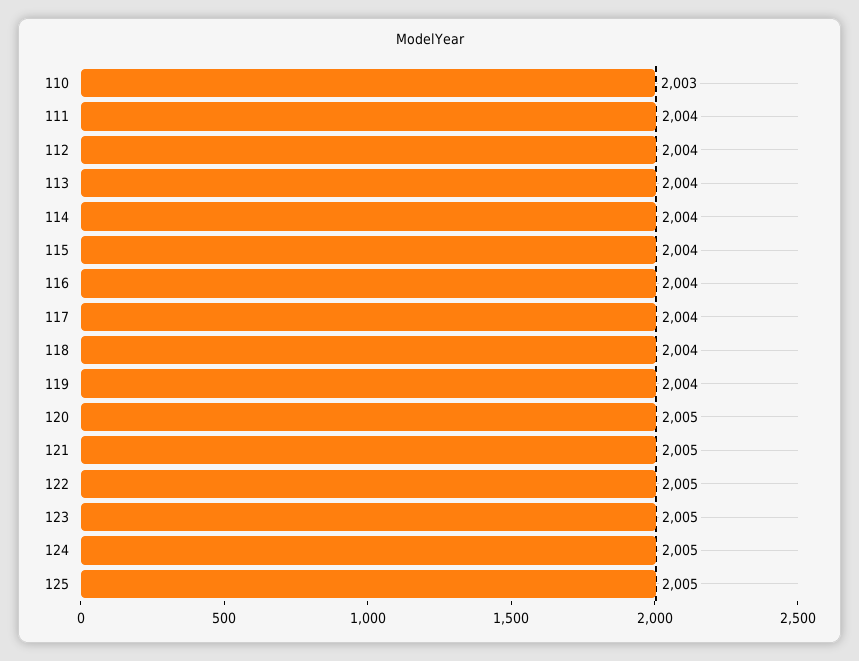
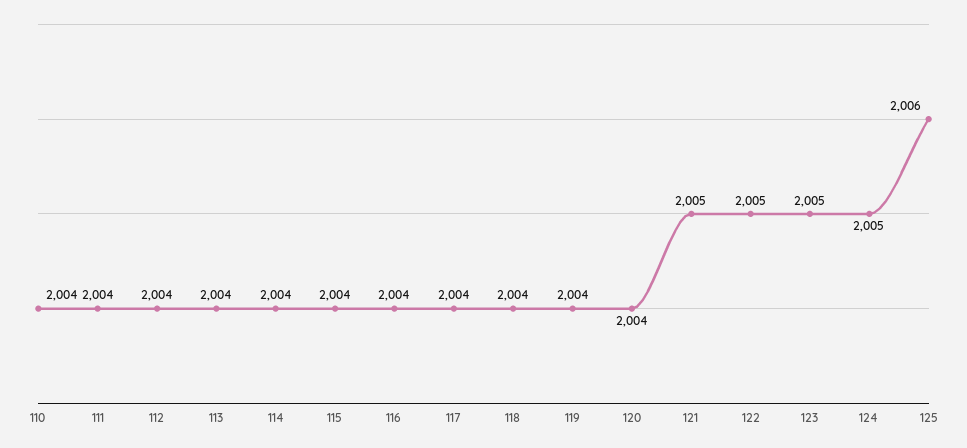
110: 2003 -> 2004
120: 2005 -> 2004
125: 2005 -> 2006

